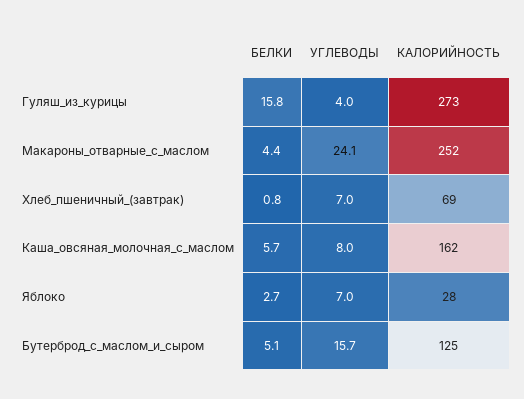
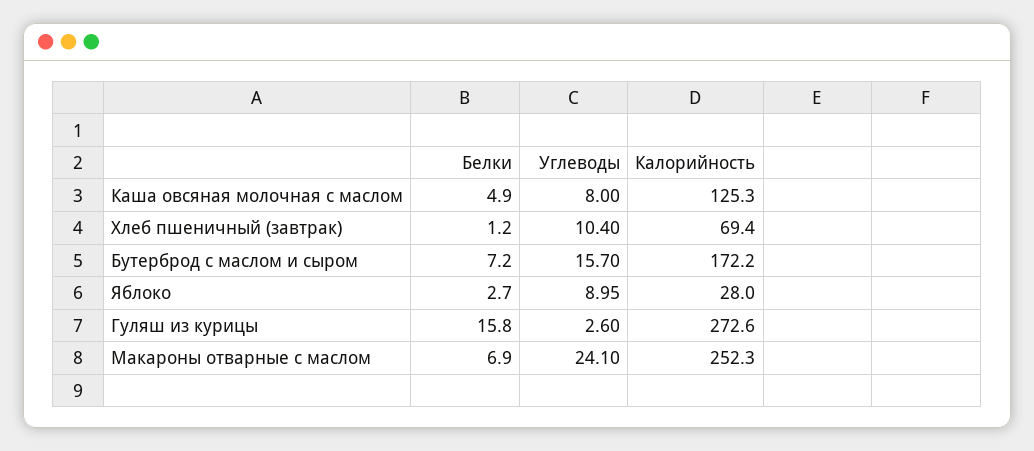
УГЛЕВОДЫ, Гуляш_из_курицы: 4 -> 2.6
БЕЛКИ, Макароны_отварные_с_маслом: 4.4 -> 6.9
БЕЛКИ, Хлеб_пшеничный_(завтрак): 0.8 -> 1.2
УГЛЕВОДЫ, Хлеб_пшеничный_(завтрак): 7 -> 10.4
БЕЛКИ, Каша_овсяная_молочная_с_маслом: 5.7 -> 4.9
КАЛОРИЙНОСТЬ, Каша_овсяная_молочная_с_маслом: 162 -> 125.3
УГЛЕВОДЫ, Яблоко: 7 -> 8.95
БЕЛКИ, Бутерброд_с_маслом_и_сыром: 5.1 -> 7.2
КАЛОРИЙНОСТЬ, Бутерброд_с_маслом_и_сыром: 125 -> 172.2

